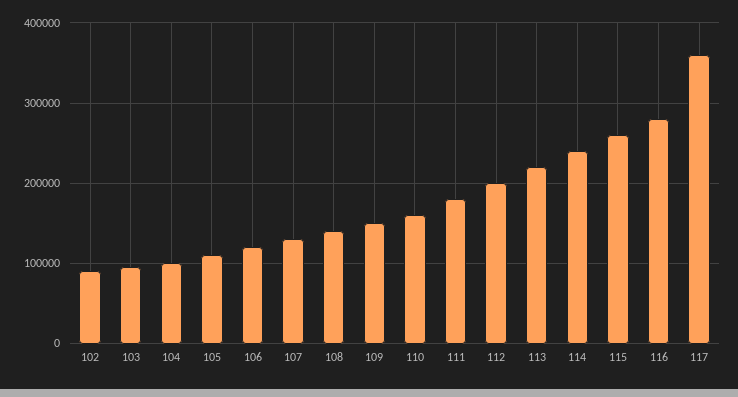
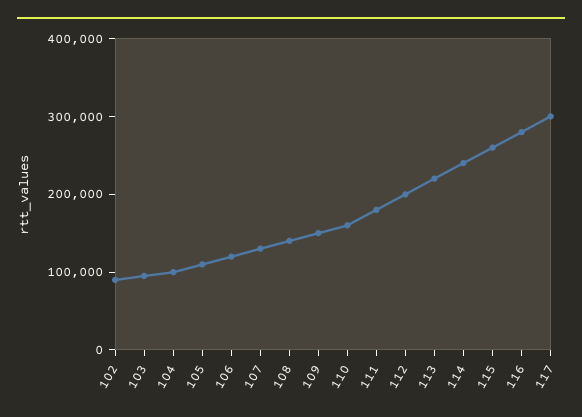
117: 360000 -> 300000

